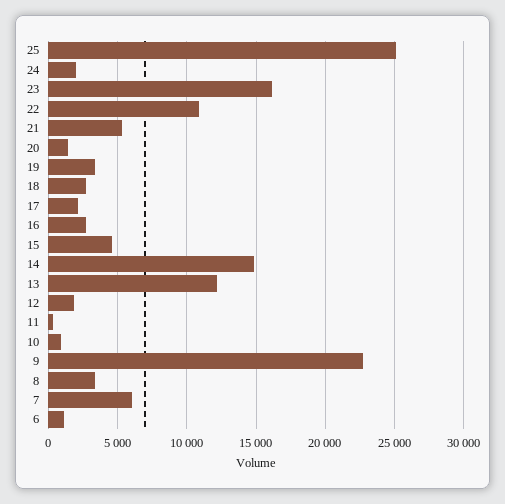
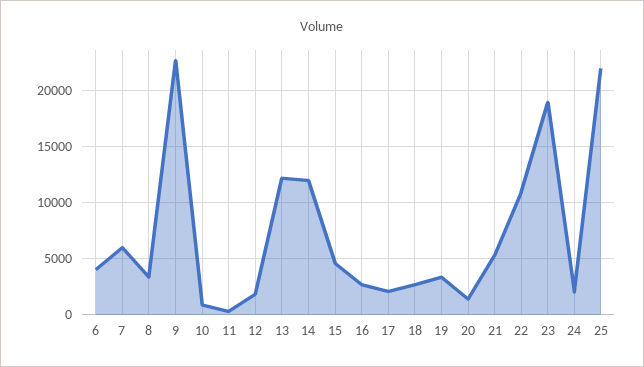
25: 25000 -> 22000
23: 16000 -> 19000
14: 15000 -> 12000
6: 1000 -> 4000

